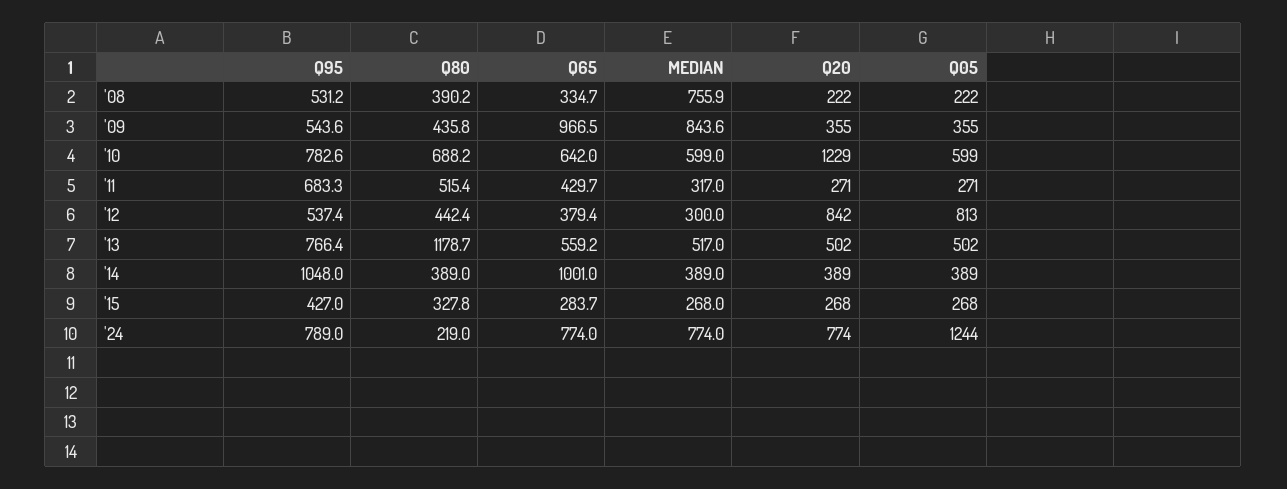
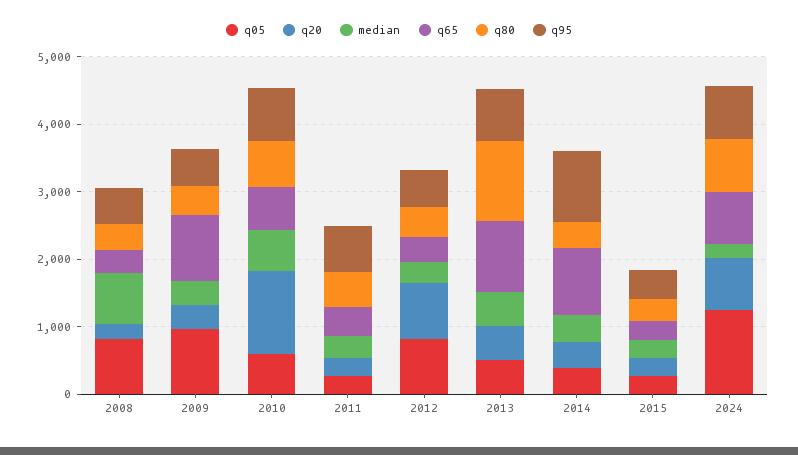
Q05, '08: 222 -> 800
MEDIAN, '09: 843.6 -> 400
Q05, '09: 355 -> 1000
Q65, '13: 559.2 -> 1000
Q80, '24: 219 -> 800
MEDIAN, '24: 774 -> 200

